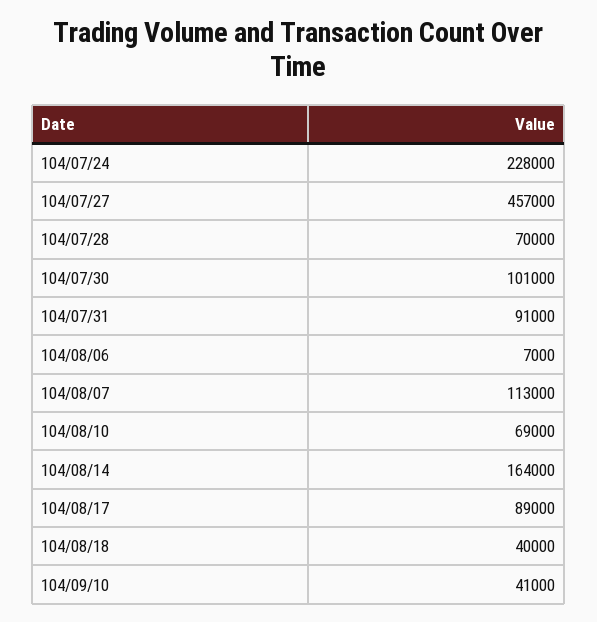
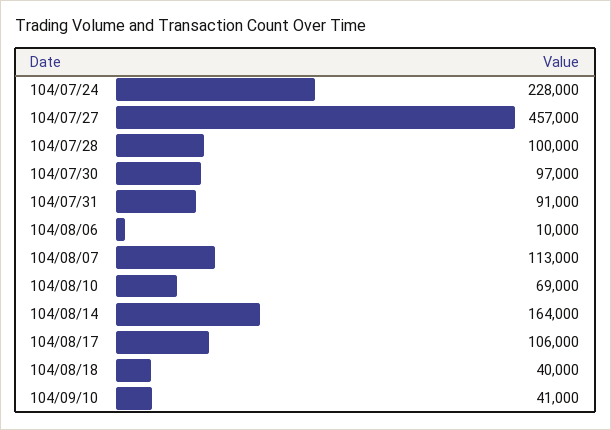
104/07/28: 70000 -> 100000
104/07/30: 101000 -> 97000
104/08/06: 7000 -> 10000
104/08/17: 89000 -> 106000

